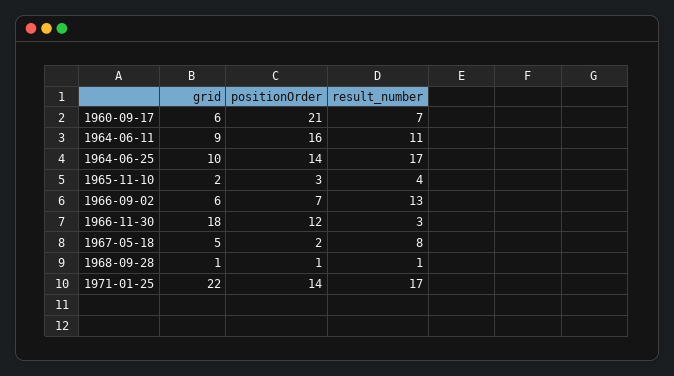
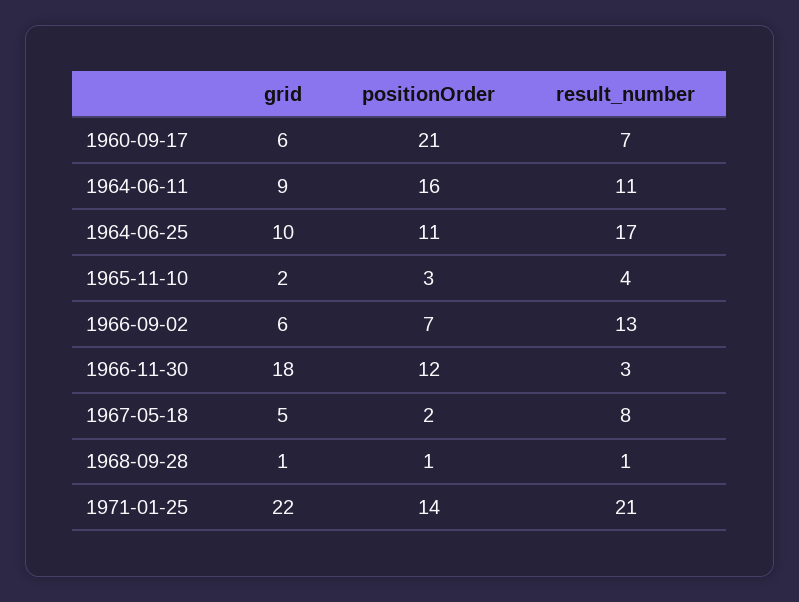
positionOrder, 1964-06-25: 14 -> 11
result_number, 1971-01-25: 17 -> 21

